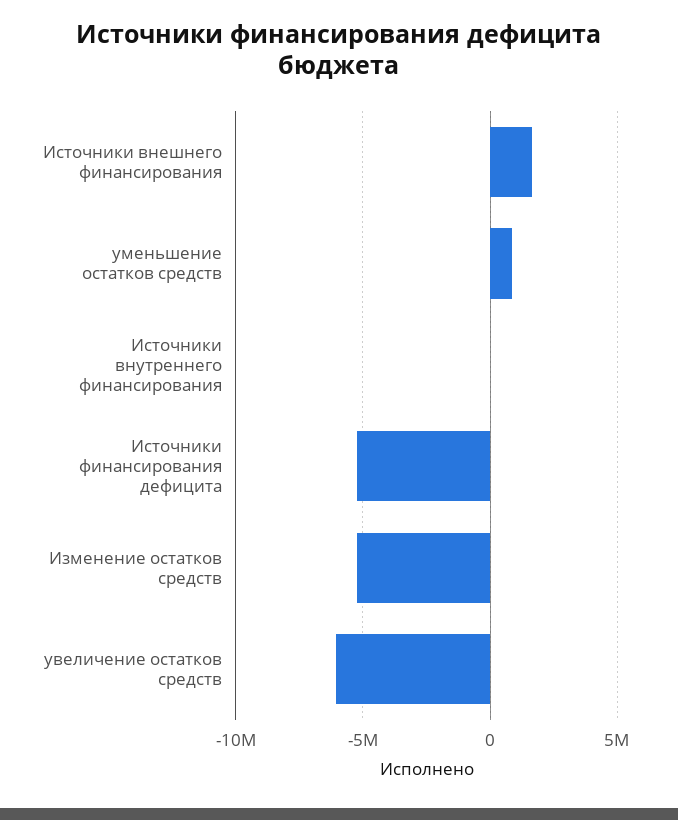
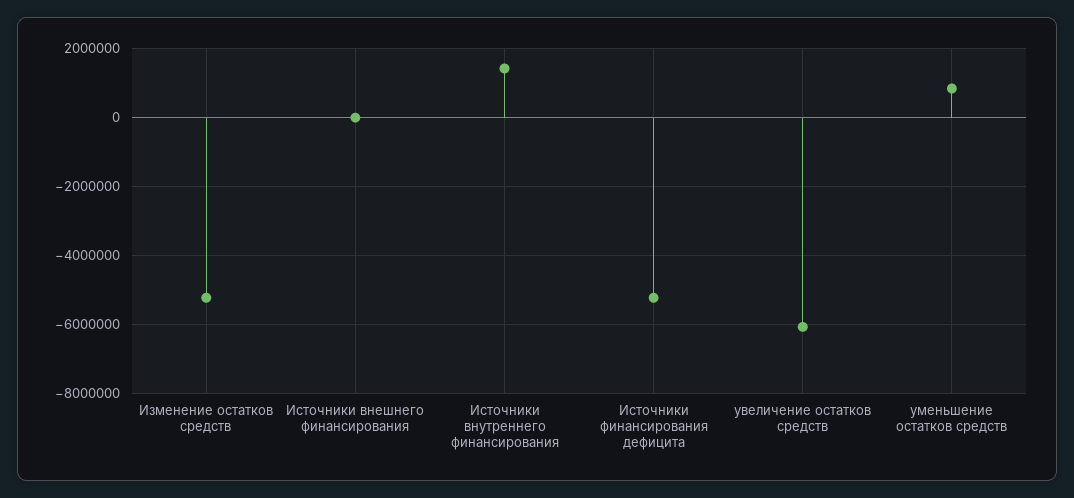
Источники внешнего финансирования: 1500000 -> 0
Источники внутреннего финансирования: 0 -> 1400000

